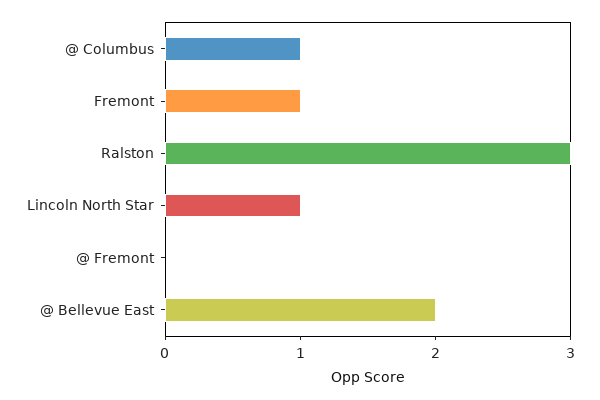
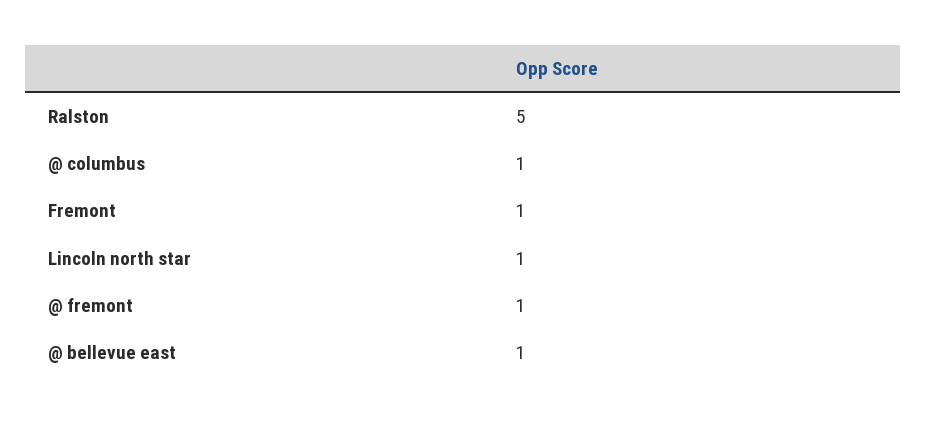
Ralston: 3 -> 5
@ Fremont: 0 -> 1
@ Bellevue East: 2 -> 1

